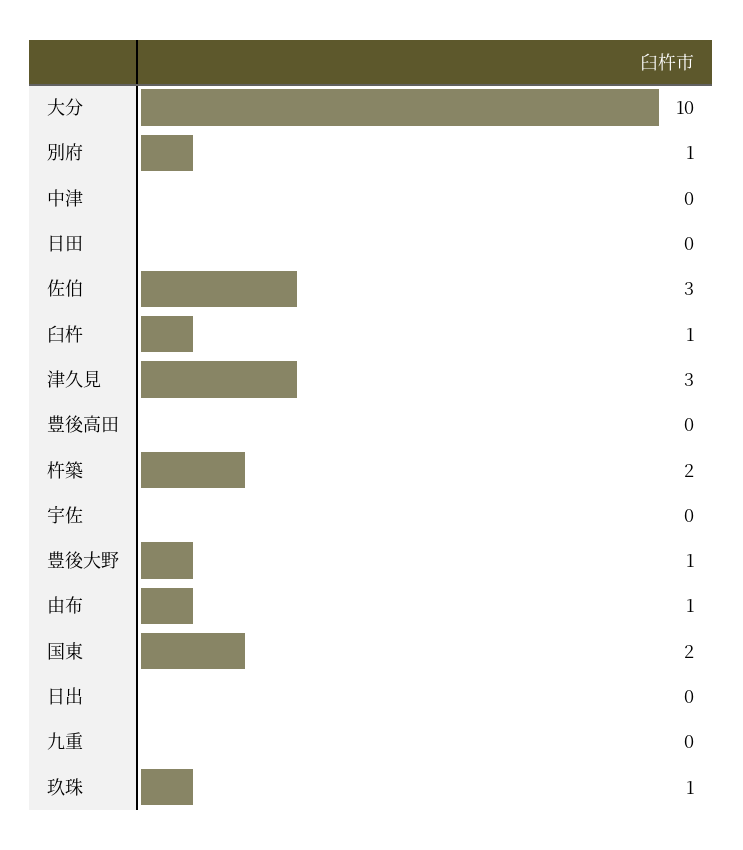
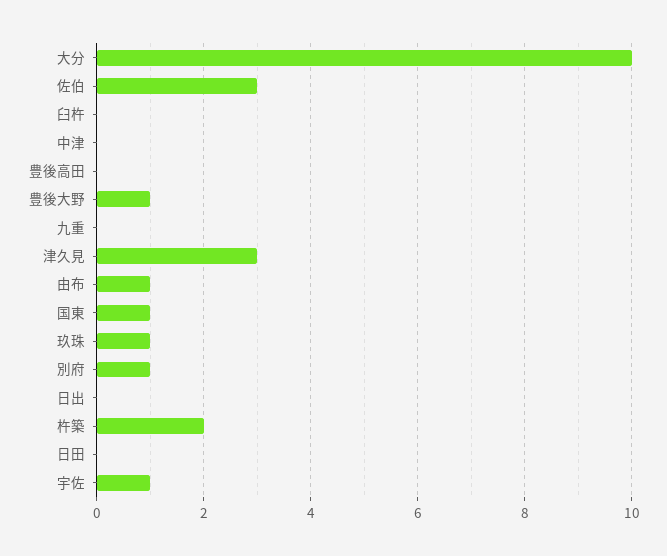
臼杵: 1 -> 0
宇佐: 0 -> 1
国東: 2 -> 1

